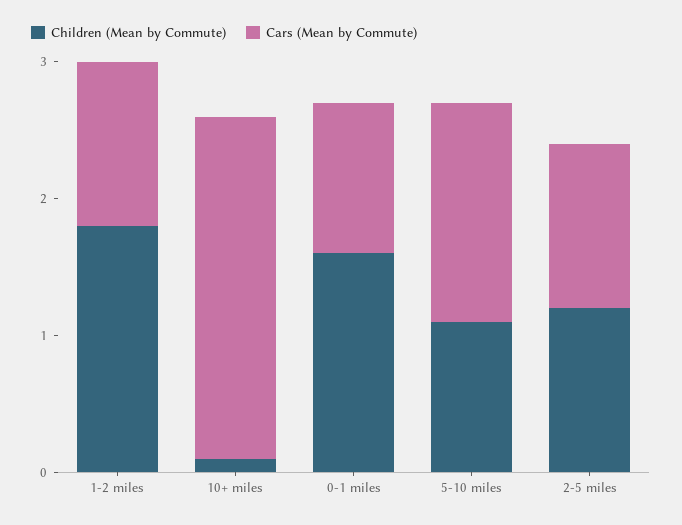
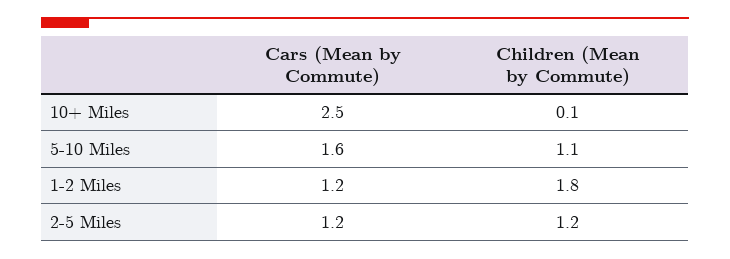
Children (Mean by Commute), 0-1 miles: 1.6 -> none
Cars (Mean by Commute), 0-1 miles: 1.1 -> none

